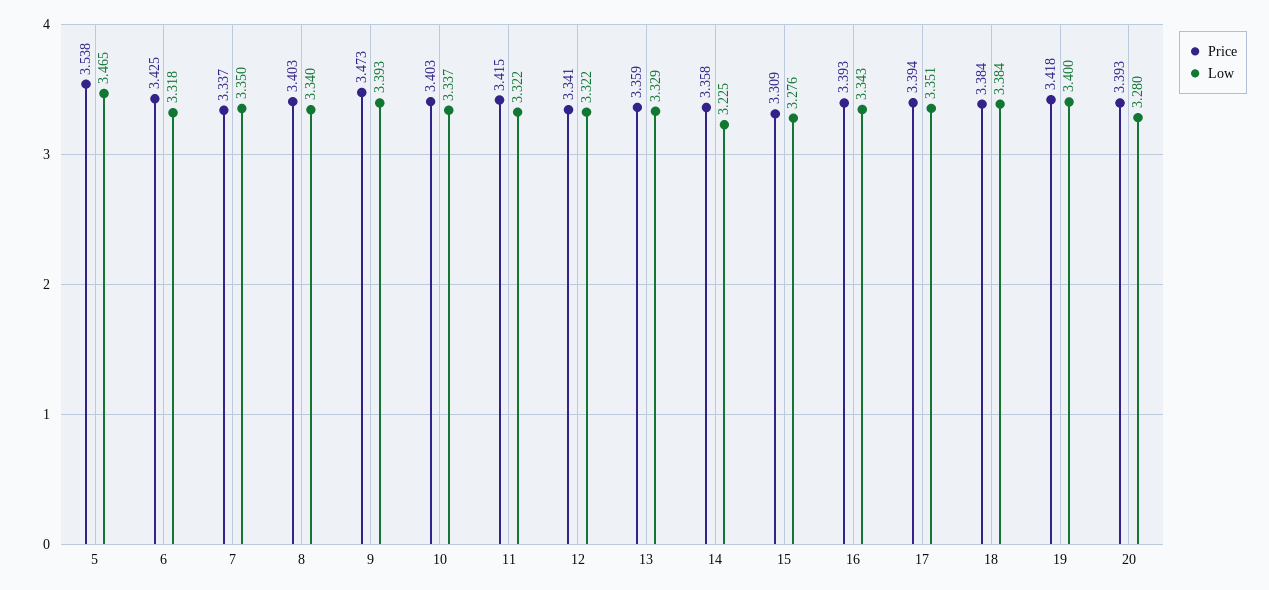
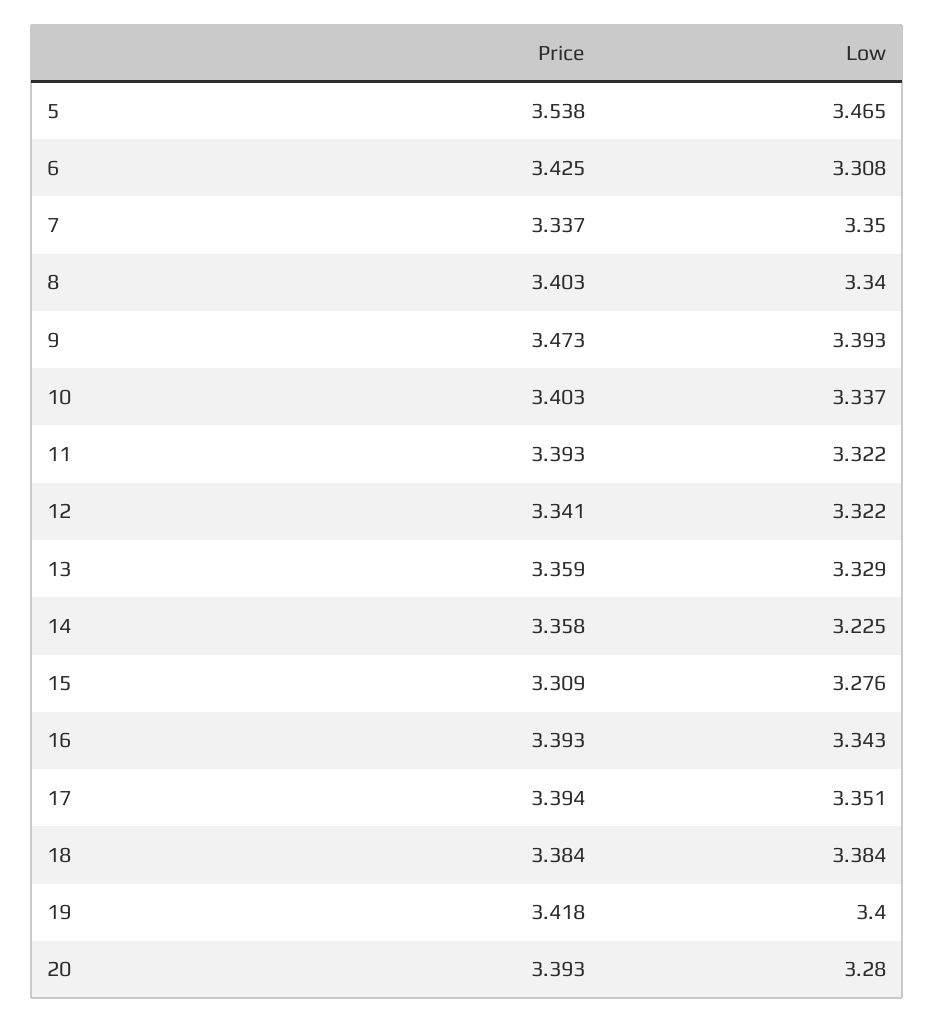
Low, 6: 3.318 -> 3.308
Price, 11: 3.415 -> 3.393

